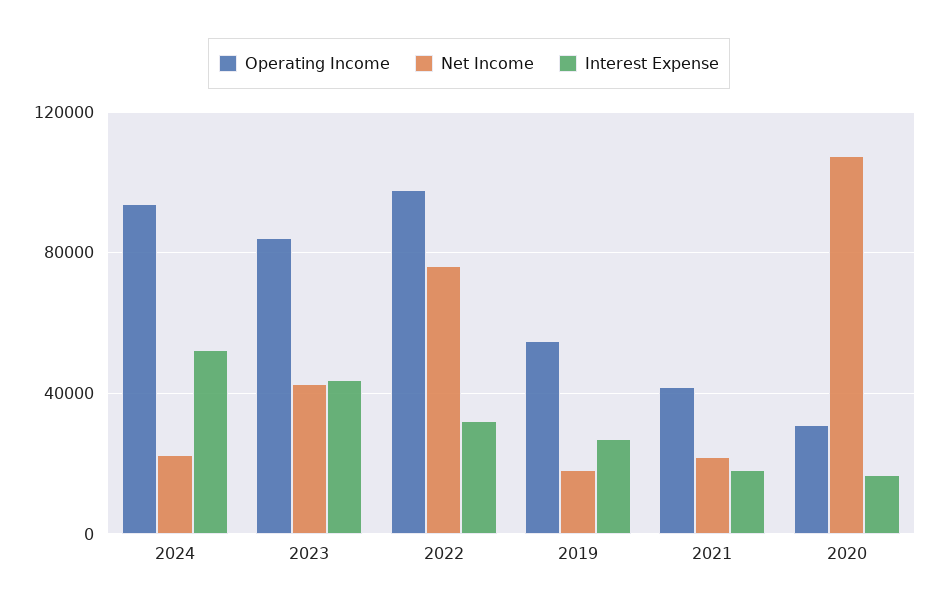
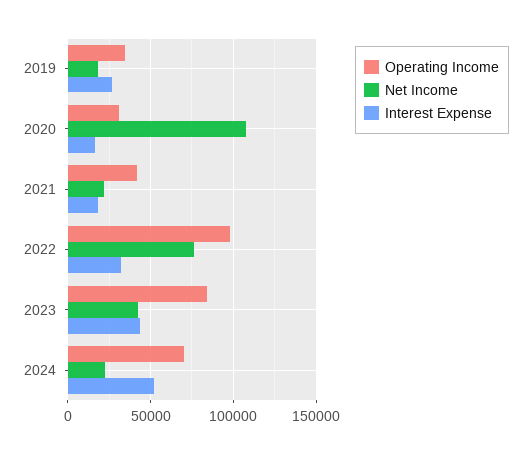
Operating Income, 2024: 95000 -> 70000
Operating Income, 2019: 55000 -> 35000

